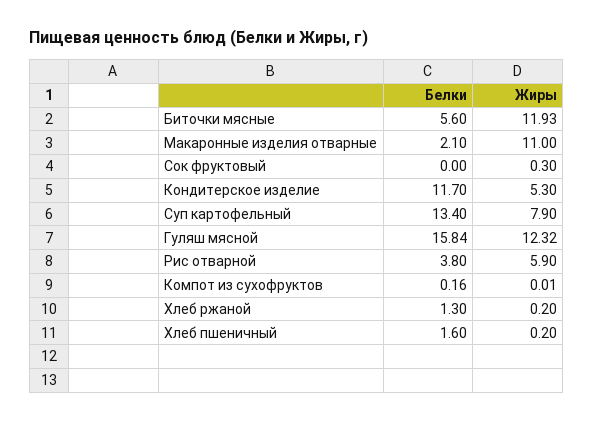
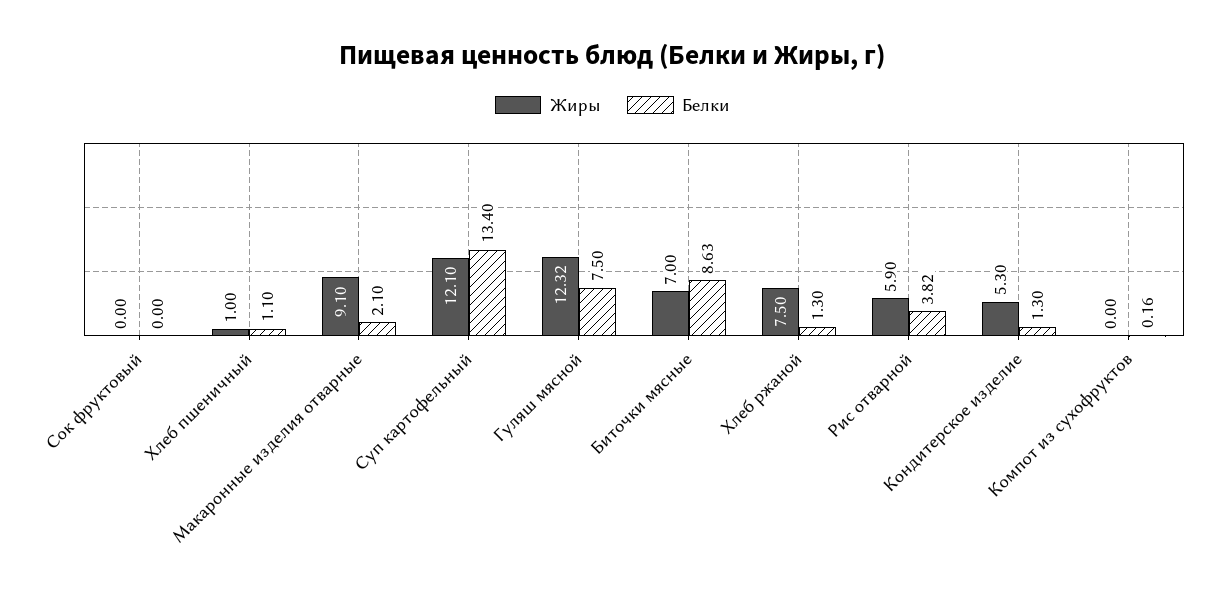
Белки, Биточки мясные: 5.6 -> 8.63
Жиры, Биточки мясные: 11.93 -> 7
Жиры, Макаронные изделия отварные: 11 -> 9.1
Жиры, Сок фруктовый: 0.3 -> 0
Белки, Кондитерское изделие: 11.7 -> 1.3
Жиры, Суп картофельный: 7.9 -> 12.1
Белки, Гуляш мясной: 15.84 -> 7.5
Белки, Рис отварной: 3.8 -> 3.82
Жиры, Компот из сухофруктов: 0.01 -> 0
Жиры, Хлеб ржаной: 0.2 -> 7.5
Белки, Хлеб пшеничный: 1.6 -> 1.1
Жиры, Хлеб пшеничный: 0.2 -> 1

